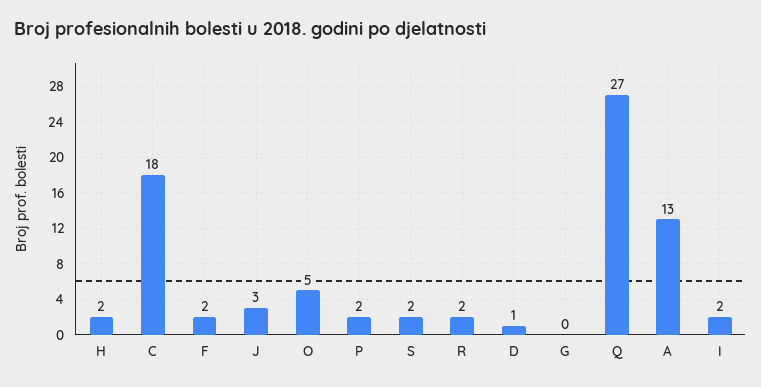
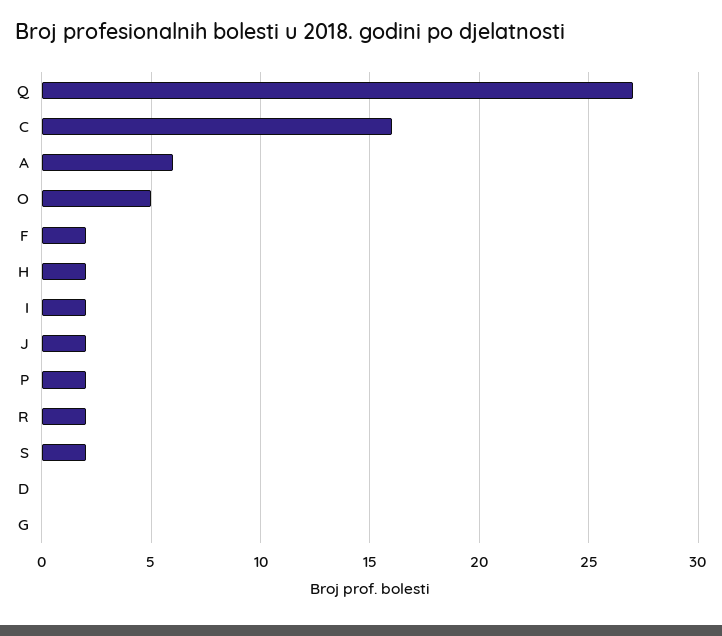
C: 18 -> 16
J: 3 -> 2
D: 1 -> 0
A: 13 -> 6

